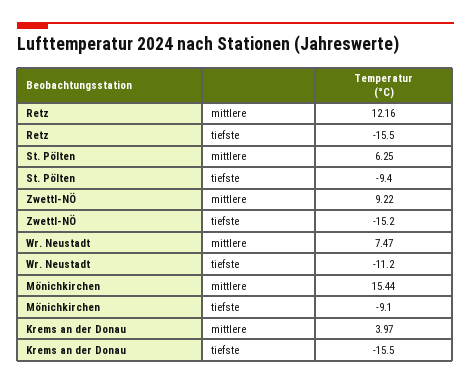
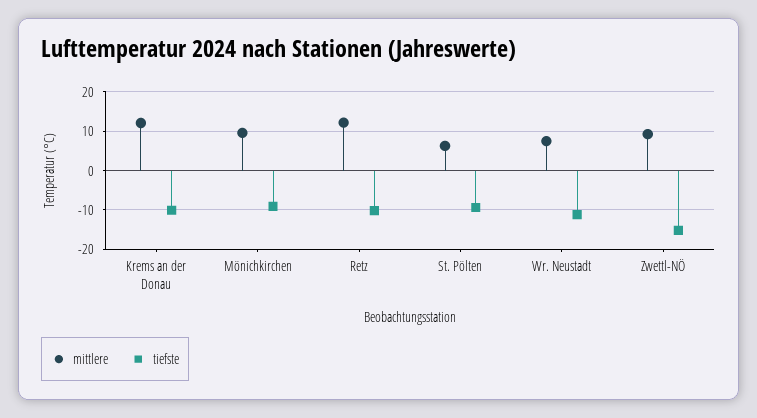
tiefste, Retz: -15.5 -> -10
mittlere, Mönichkirchen: 15.44 -> 10
mittlere, Krems an der Donau: 3.97 -> 12
tiefste, Krems an der Donau: -15.5 -> -10

